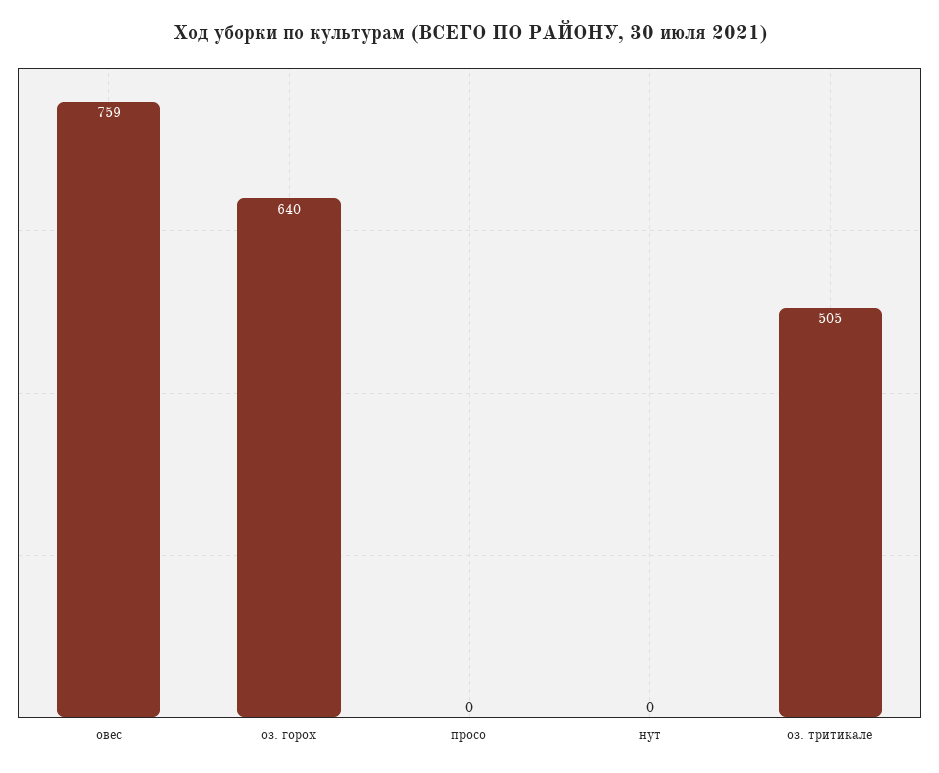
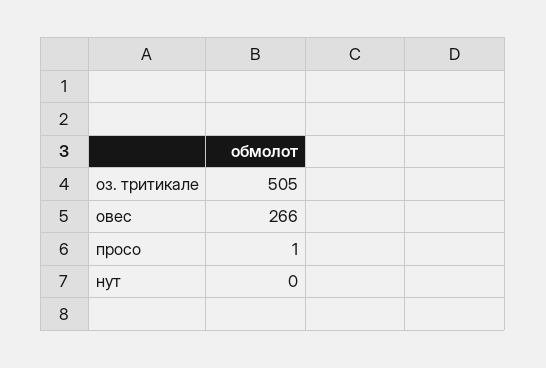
овес: 759 -> 266
оз. горох: 640 -> none
просо: 0 -> 1

